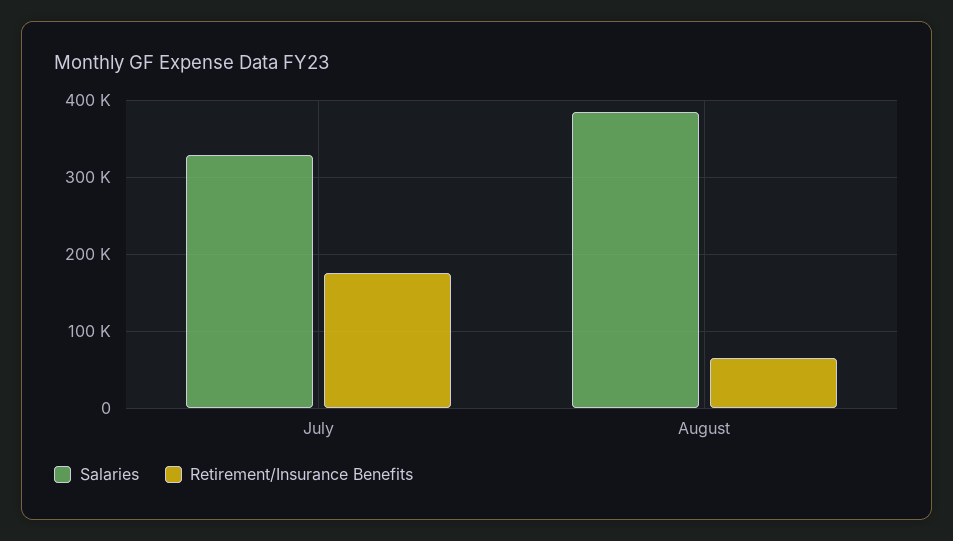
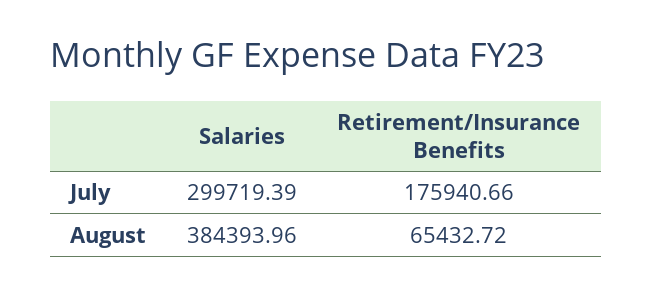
Salaries, July: 330000 -> 299719.39

